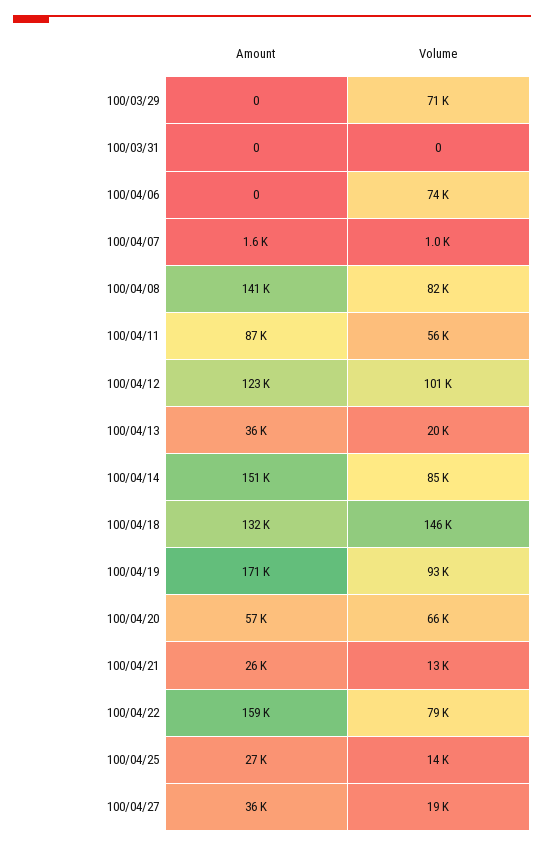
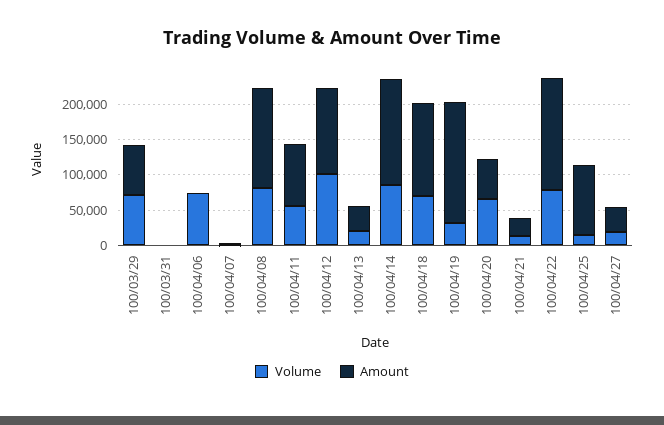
Amount, 100/03/29: 0 -> 75000
Volume, 100/04/18: 146000 -> 75000
Volume, 100/04/19: 93000 -> 25000
Amount, 100/04/25: 27000 -> 100000

